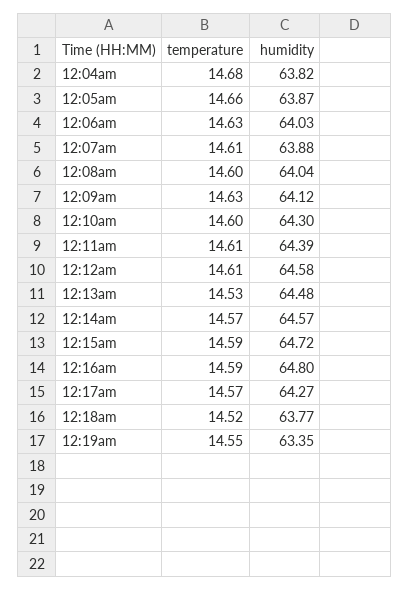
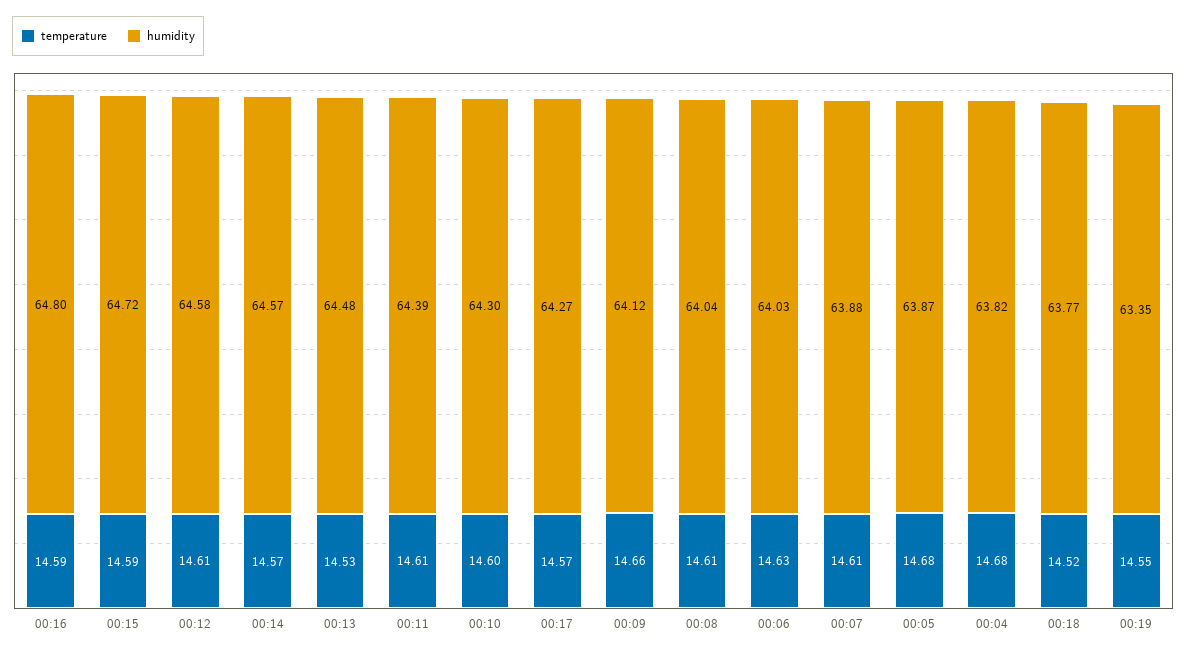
temperature, 12:05am: 14.66 -> 14.68
temperature, 12:08am: 14.6 -> 14.61
temperature, 12:09am: 14.63 -> 14.66

